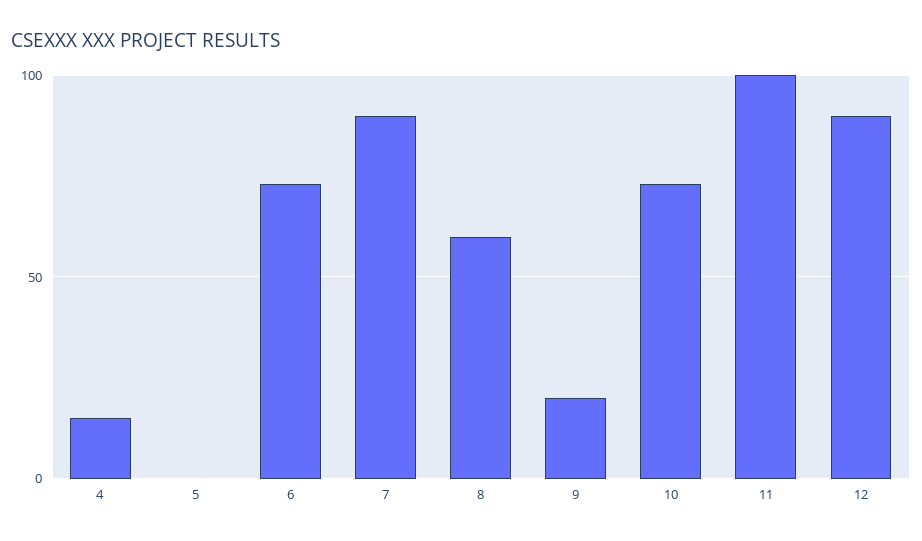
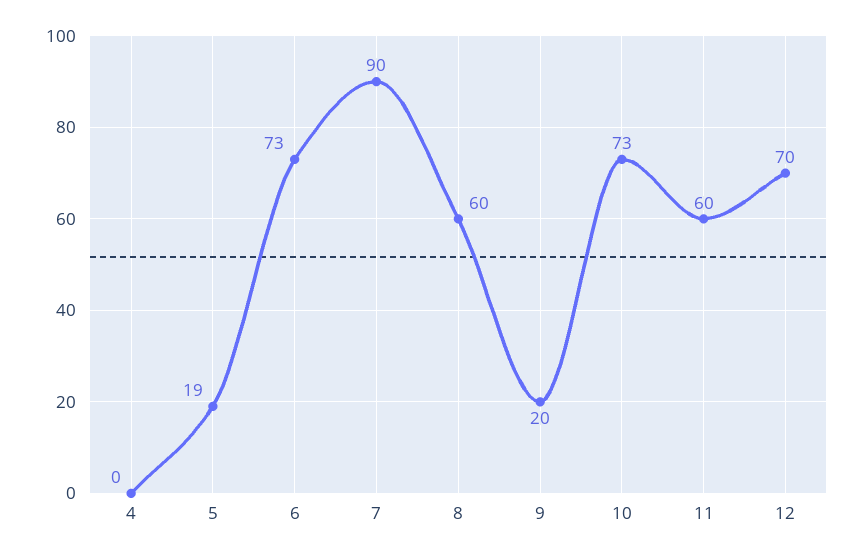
4: 15 -> 0
5: 0 -> 19
11: 100 -> 60
12: 90 -> 70

